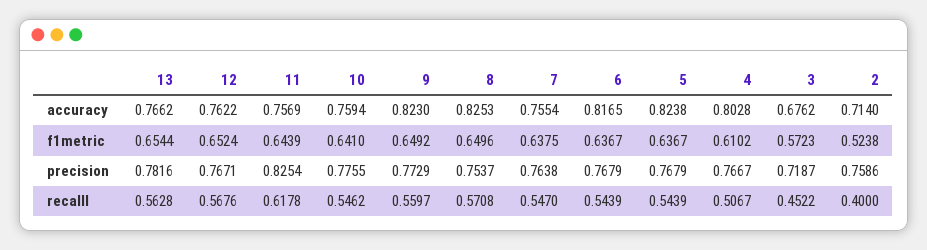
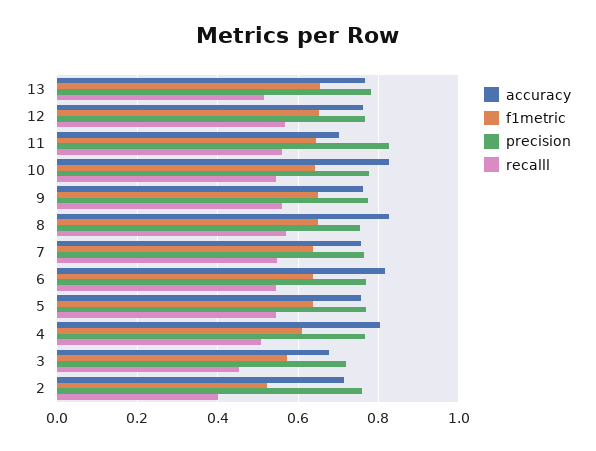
accuracy, 11: 0.7569 -> 0.7
accuracy, 10: 0.7594 -> 0.82
accuracy, 9: 0.823 -> 0.76
accuracy, 5: 0.8238 -> 0.76
recalll, 13: 0.5628 -> 0.52
recalll, 11: 0.6178 -> 0.56

